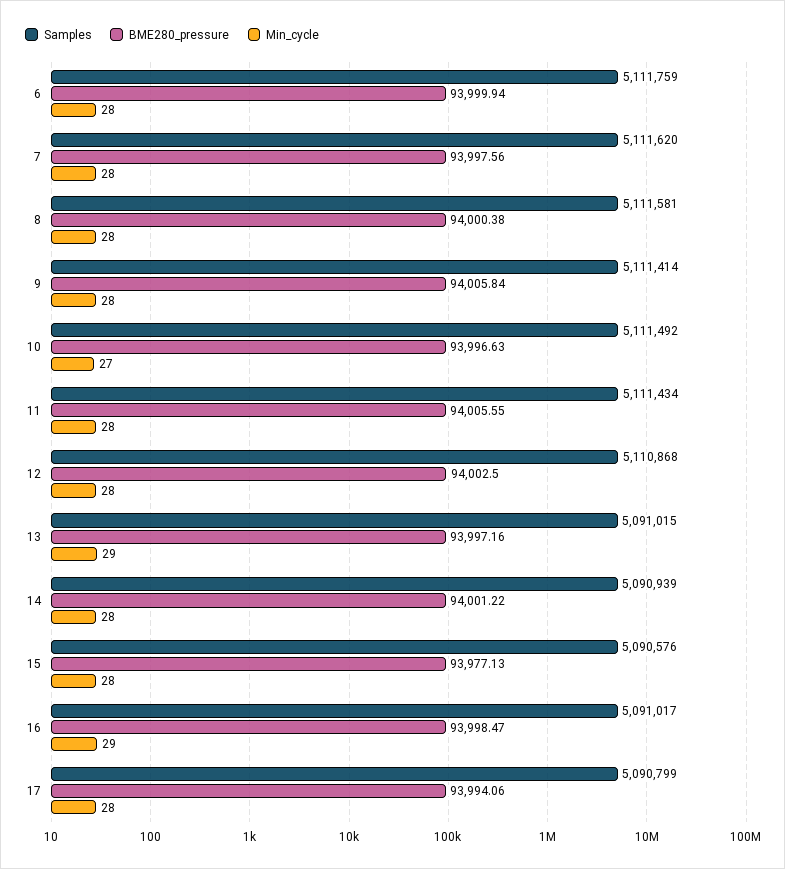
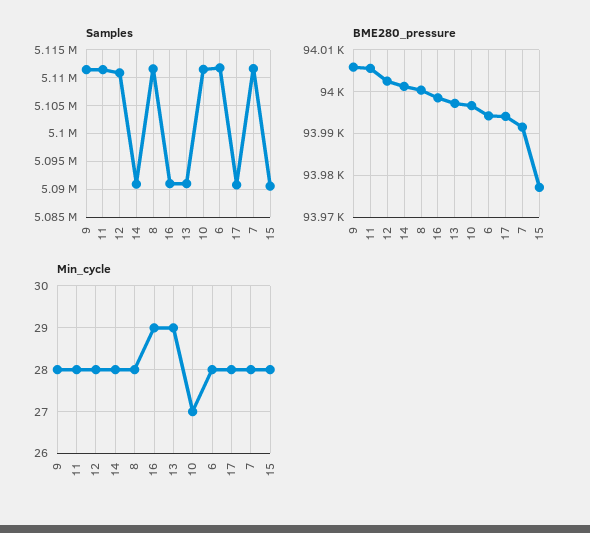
BME280_pressure, 6: 93999.94 -> 93994
BME280_pressure, 7: 93997.56 -> 93992

